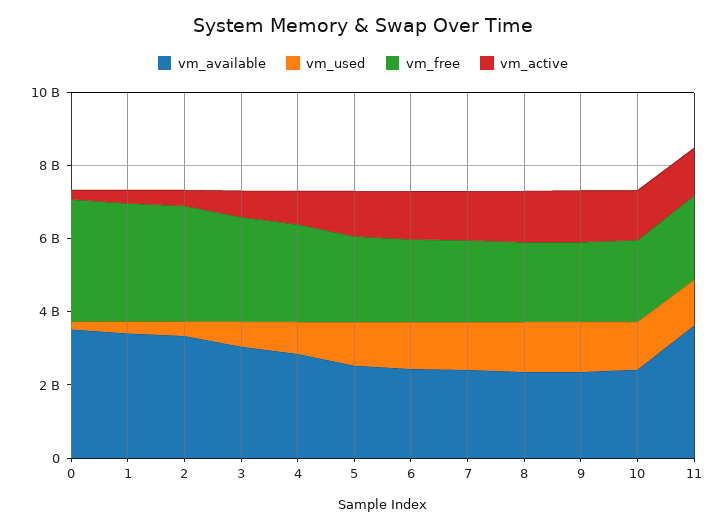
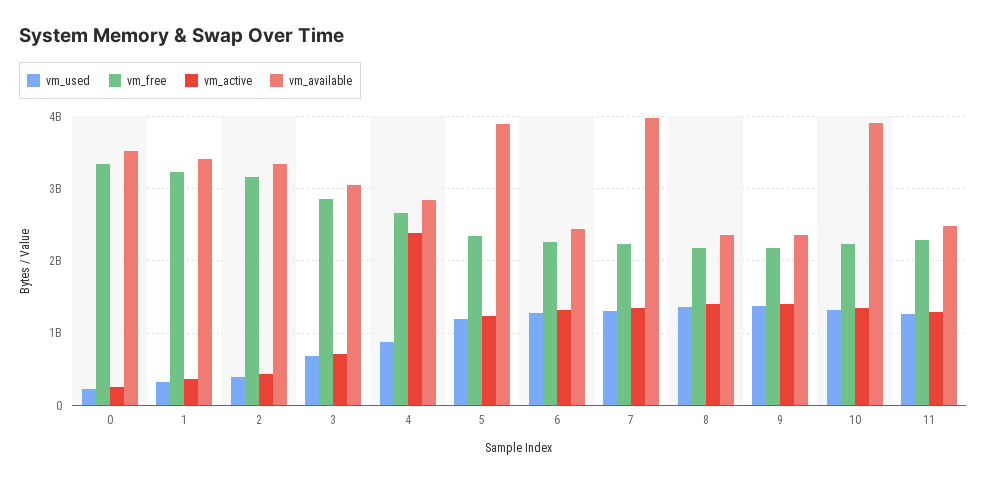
vm_active, 4: 1000000000 -> 2400000000
vm_available, 5: 2500000000 -> 3900000000
vm_available, 7: 2500000000 -> 4000000000
vm_available, 10: 2500000000 -> 3900000000
vm_available, 11: 3500000000 -> 2500000000

